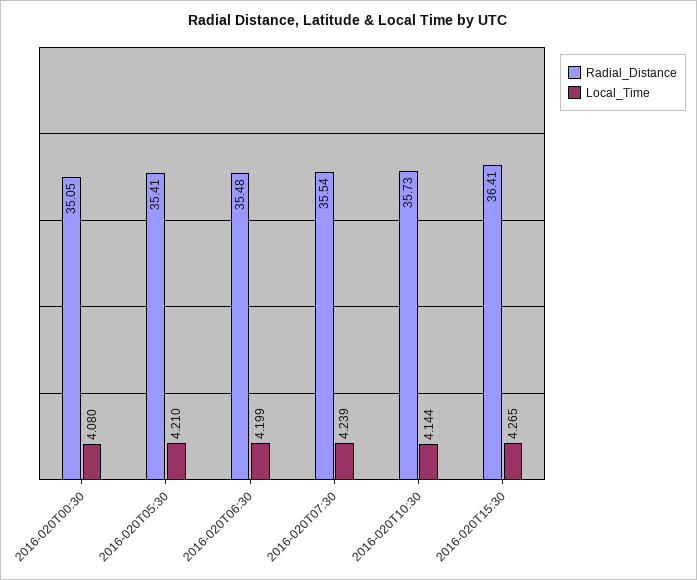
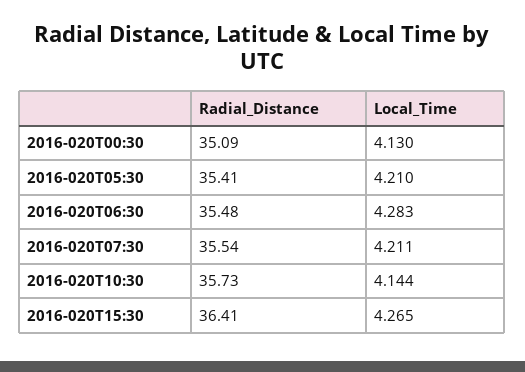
Radial_Distance, 2016-020T00:30: 35.05 -> 35.09
Local_Time, 2016-020T00:30: 4.08 -> 4.13
Local_Time, 2016-020T06:30: 4.199 -> 4.283
Local_Time, 2016-020T07:30: 4.239 -> 4.211

